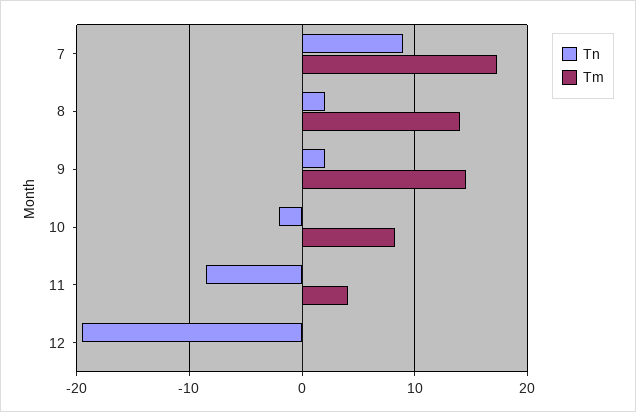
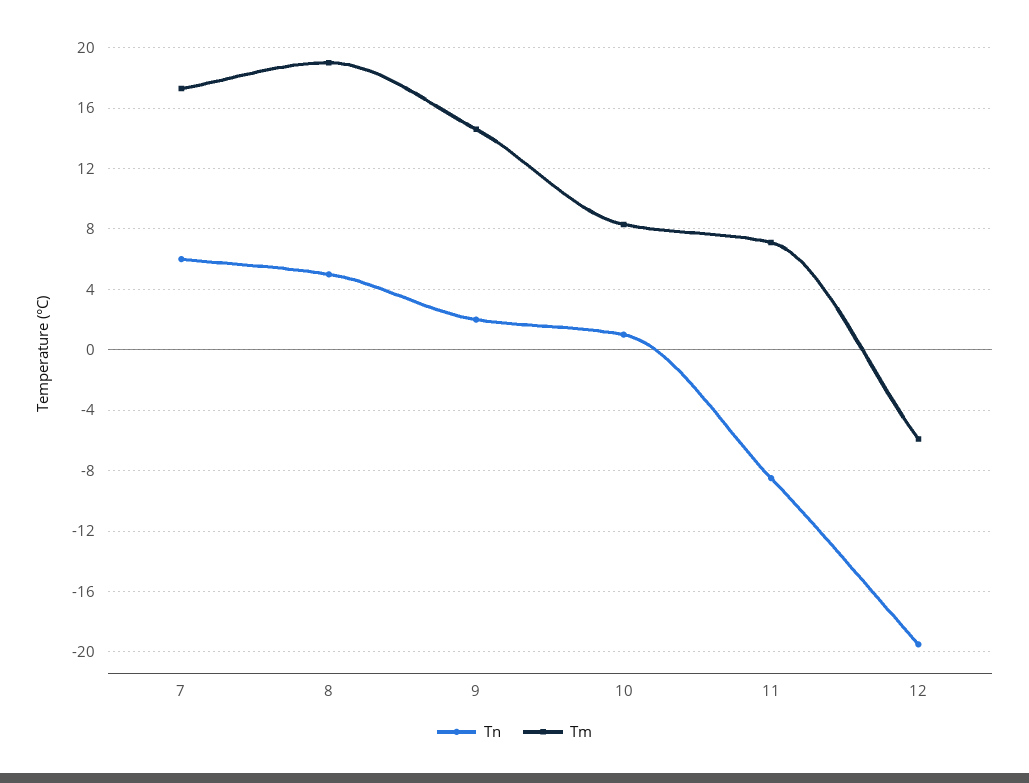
Tn, 7: 9 -> 6
Tn, 8: 2 -> 5
Tm, 8: 14 -> 19
Tn, 10: -2 -> 1
Tm, 11: 4 -> 7
Tm, 12: 0 -> -6

